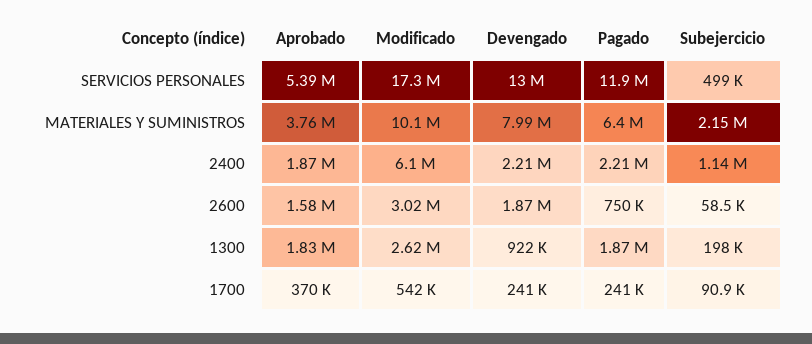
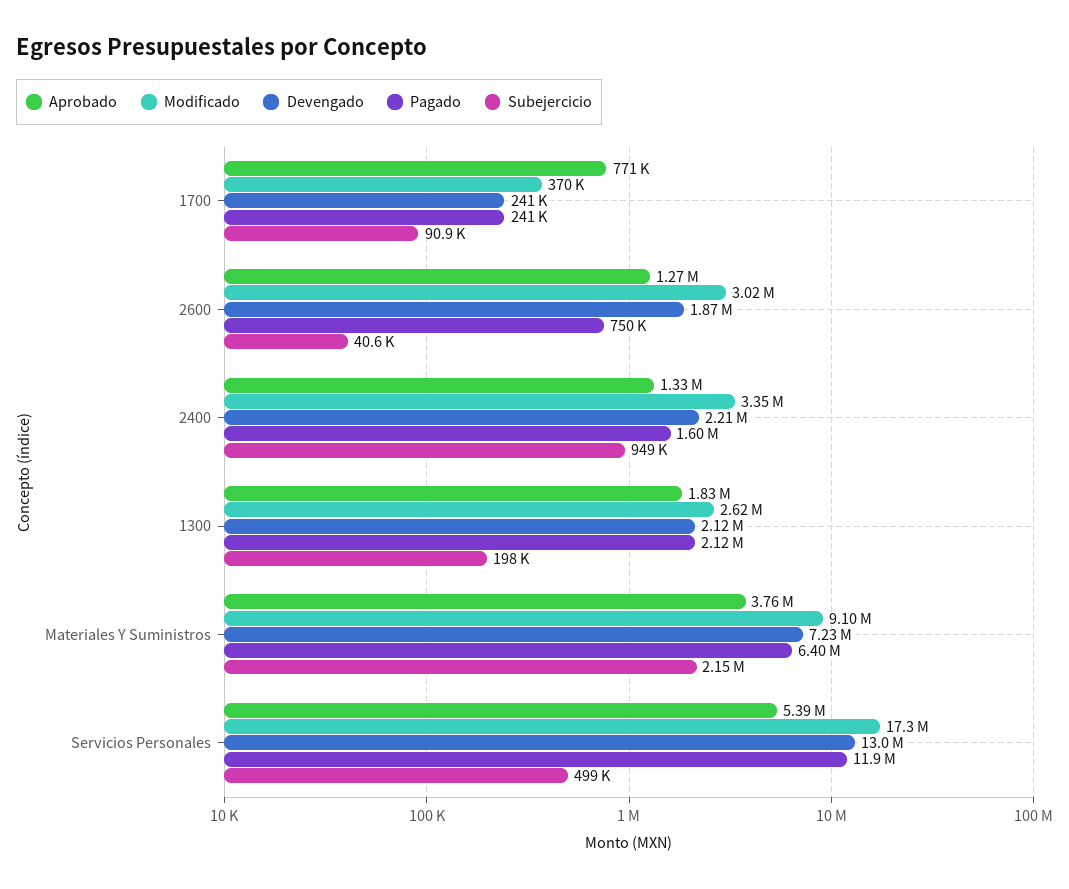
Modificado, MATERIALES Y SUMINISTROS: 10100000 -> 9100000
Devengado, MATERIALES Y SUMINISTROS: 7990000 -> 7230000
Aprobado, 2400: 1870000 -> 1330000
Modificado, 2400: 6100000 -> 3350000
Pagado, 2400: 2210000 -> 1600000
Subejercicio, 2400: 1140000 -> 949000
Aprobado, 2600: 1580000 -> 1270000
Subejercicio, 2600: 58500 -> 40600
Devengado, 1300: 922000 -> 2120000
Pagado, 1300: 1870000 -> 2120000
Aprobado, 1700: 370000 -> 771000
Modificado, 1700: 542000 -> 370000

